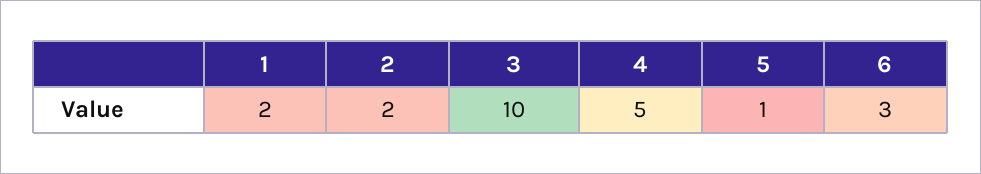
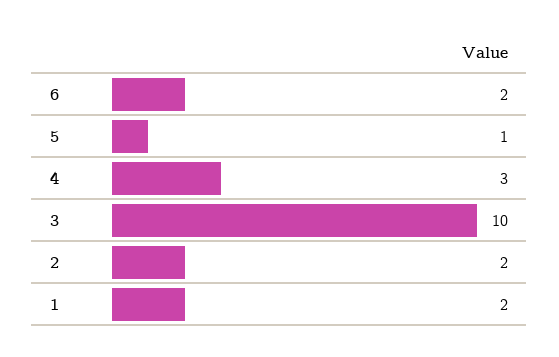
4: 5 -> 3
6: 3 -> 2

